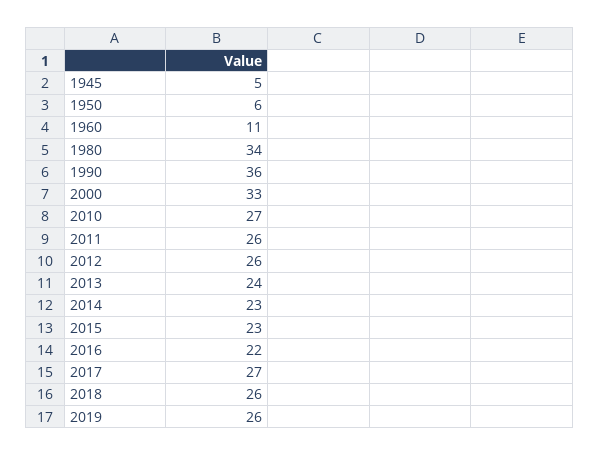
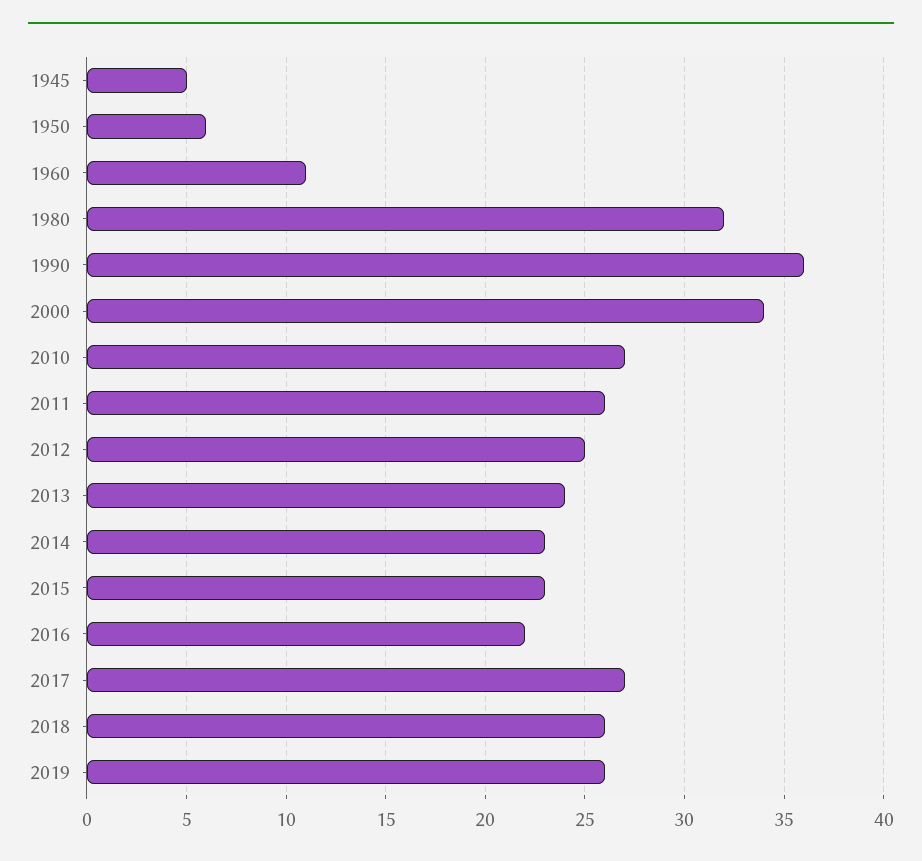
1980: 34 -> 32
2000: 33 -> 34
2012: 26 -> 25

